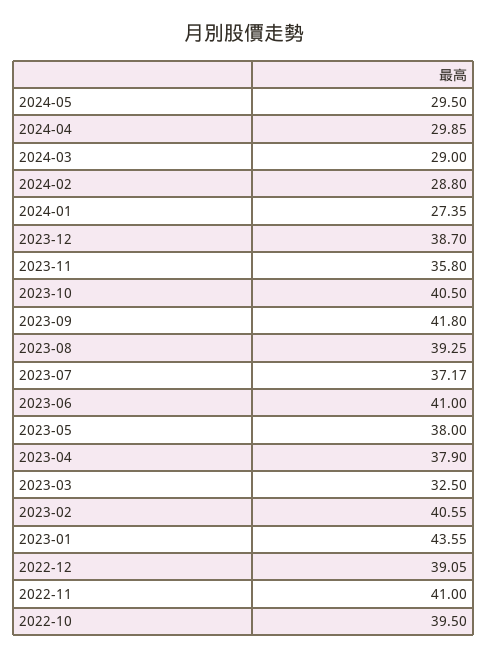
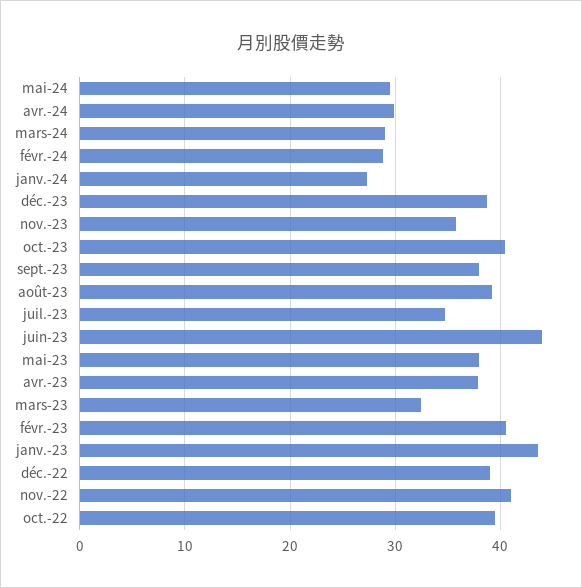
2023-09: 41.8 -> 38
2023-07: 37.17 -> 35
2023-06: 41 -> 44

